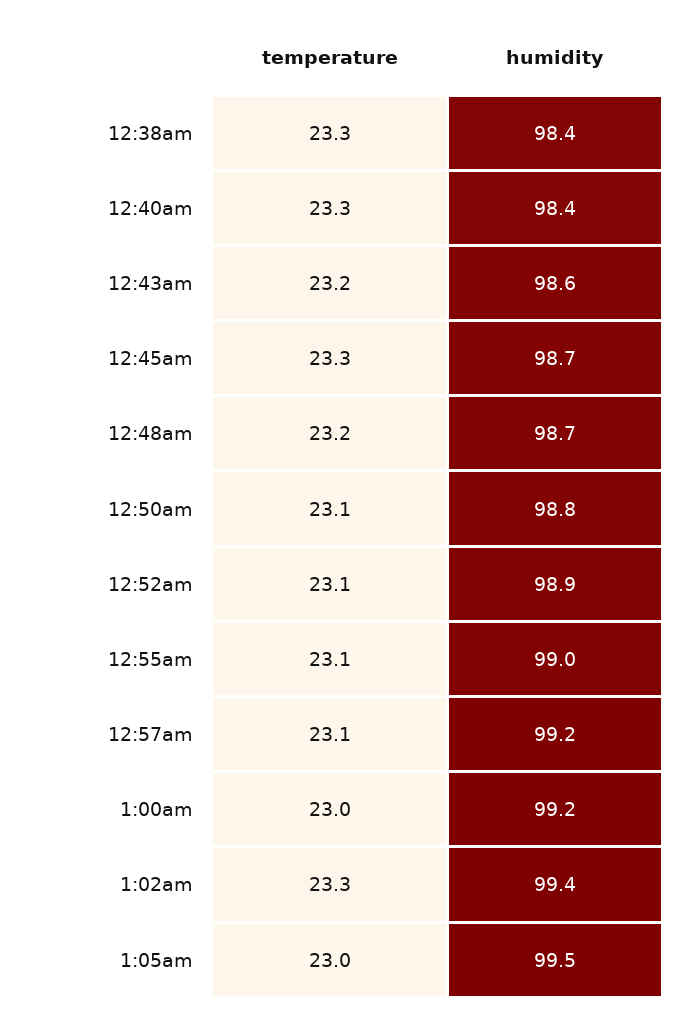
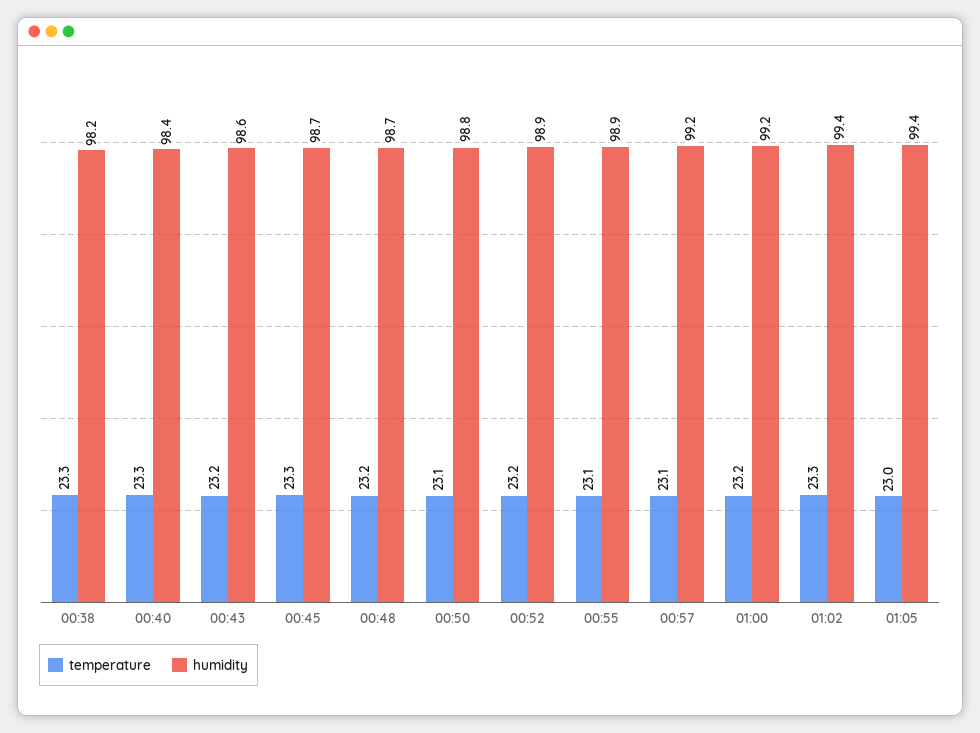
humidity, 12:38am: 98.4 -> 98.2
temperature, 12:52am: 23.1 -> 23.2
humidity, 12:55am: 99 -> 98.9
temperature, 1:00am: 23 -> 23.2
humidity, 1:05am: 99.5 -> 99.4

